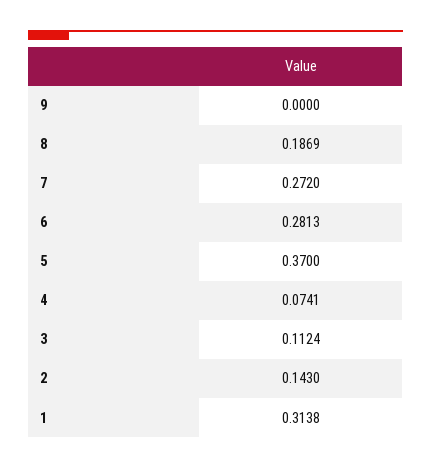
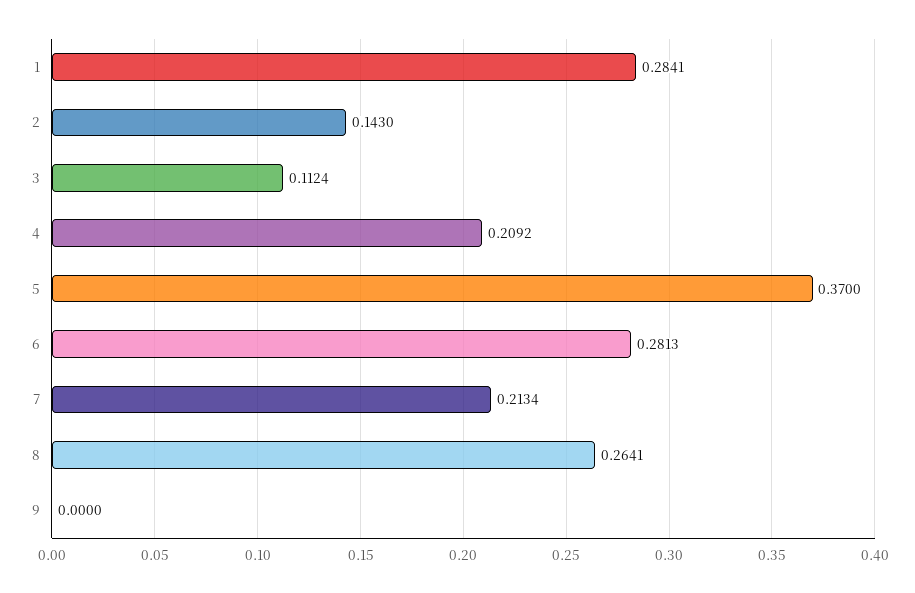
8: 0.1869 -> 0.2641
7: 0.272 -> 0.2134
4: 0.0741 -> 0.2092
1: 0.3138 -> 0.2841

